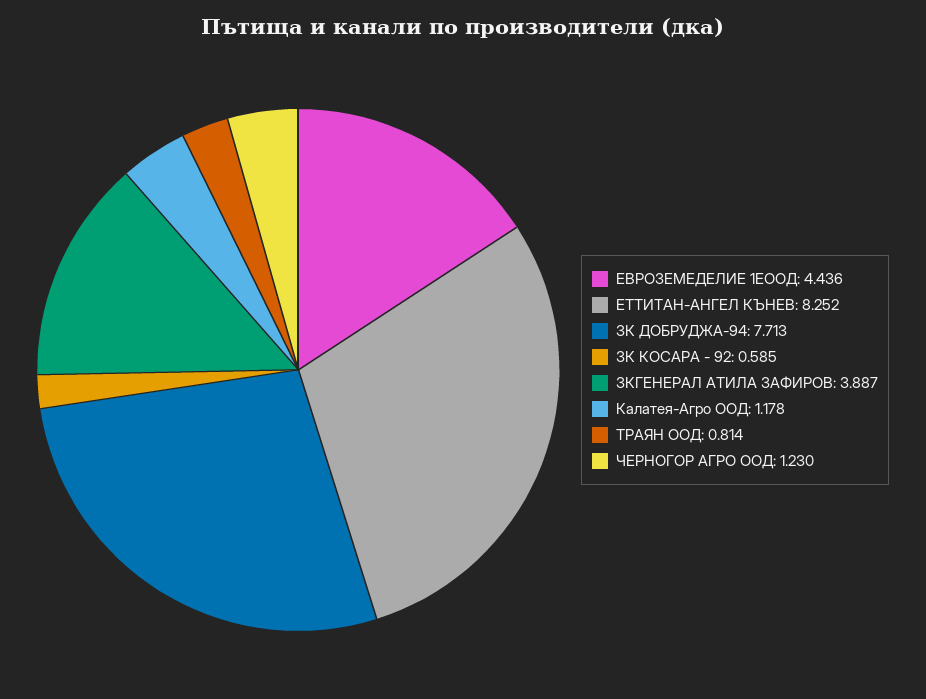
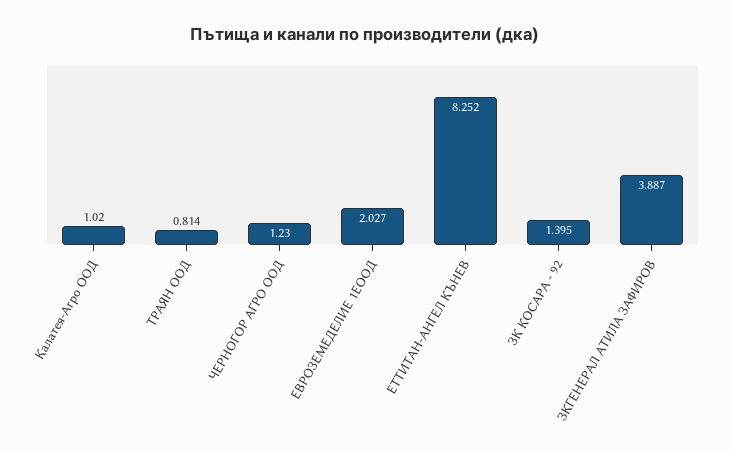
ЕВРОЗЕМЕДЕЛИЕ 1ЕООД: 4.436 -> 2.027
ЗК ДОБРУДЖА-94: 7.713 -> none
ЗК КОСАРА - 92: 0.585 -> 1.395
Калатея-Агро ООД: 1.178 -> 1.02

